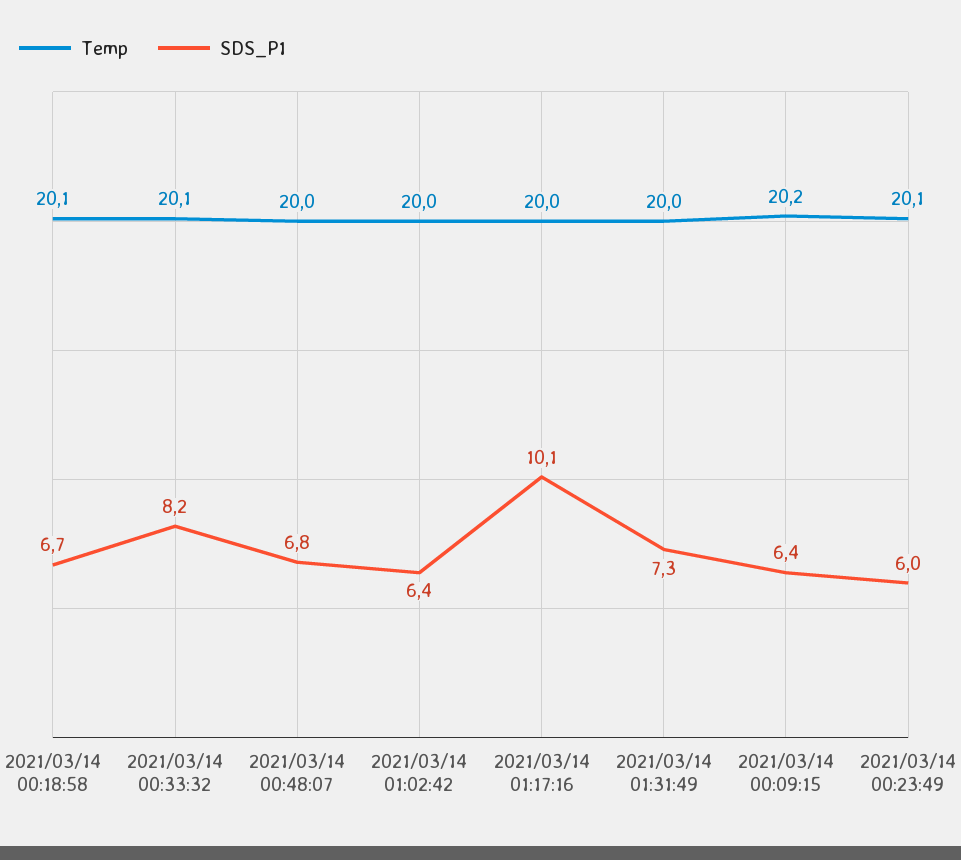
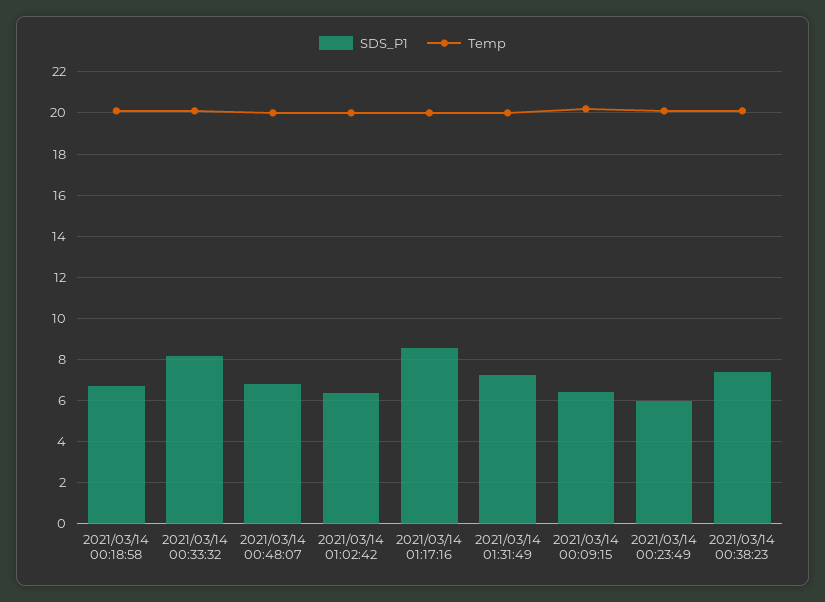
SDS_P1, 2021/03/14 01:17:16: 10.1 -> 8.5
SDS_P1, 2021/03/14 00:38:23: none -> 7.5
Temp, 2021/03/14 00:38:23: none -> 20

